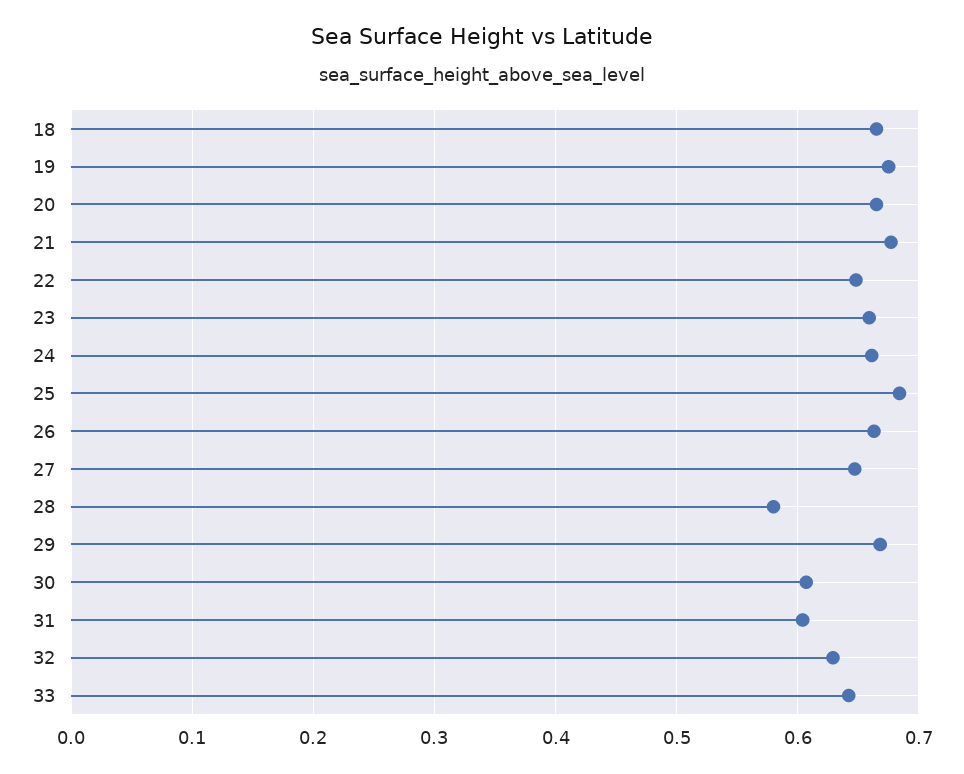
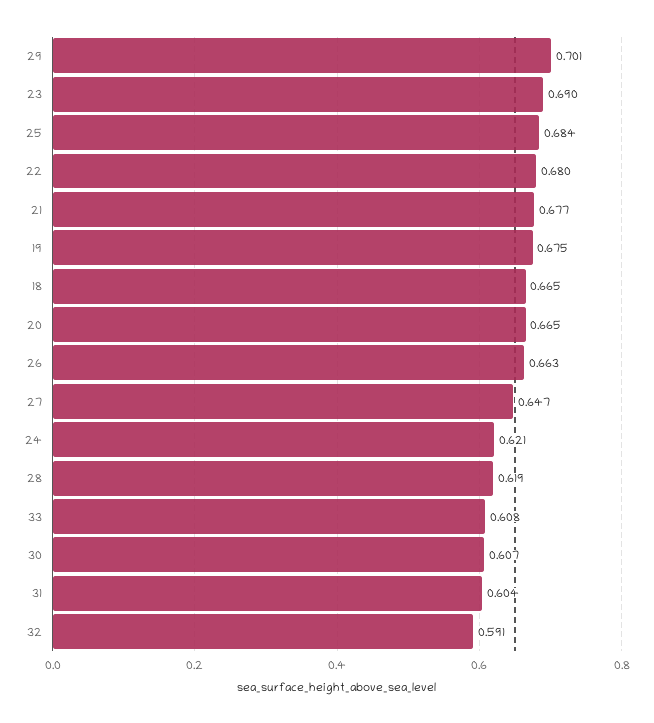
22: 0.65 -> 0.68
23: 0.66 -> 0.69
24: 0.66 -> 0.621
28: 0.58 -> 0.619
29: 0.67 -> 0.701
32: 0.63 -> 0.591
33: 0.64 -> 0.608

